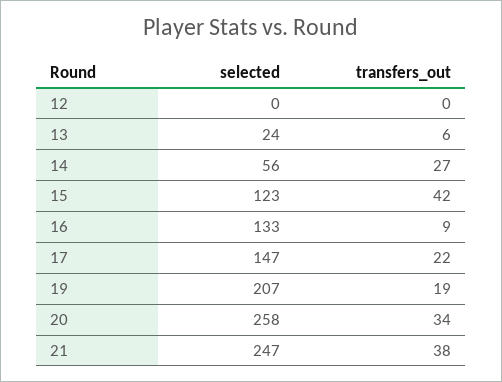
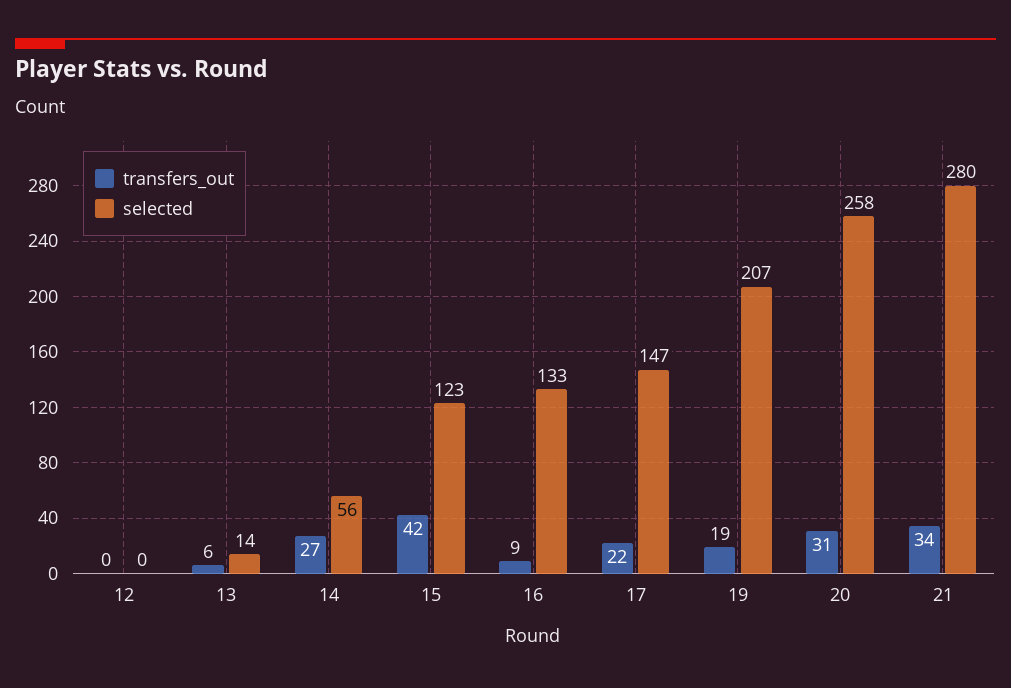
selected, 13: 24 -> 14
transfers_out, 20: 34 -> 31
selected, 21: 247 -> 280
transfers_out, 21: 38 -> 34

